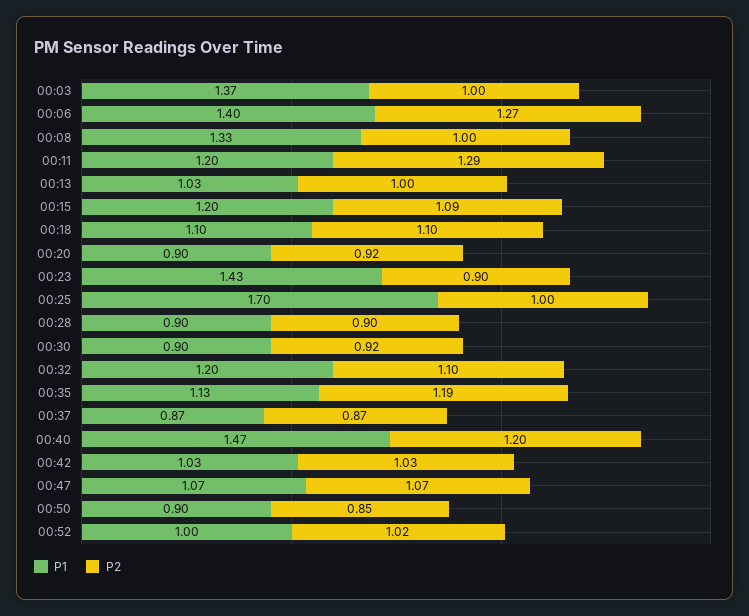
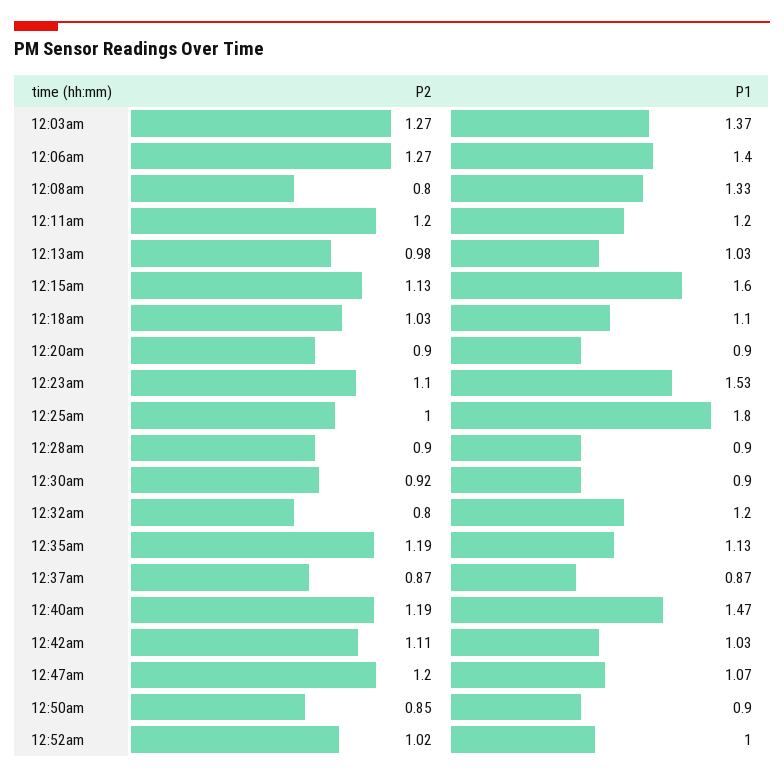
P2, 00:03: 1 -> 1.27
P2, 00:08: 1 -> 0.8
P2, 00:11: 1.29 -> 1.2
P2, 00:13: 1 -> 0.98
P1, 00:15: 1.2 -> 1.6
P2, 00:15: 1.09 -> 1.13
P2, 00:18: 1.1 -> 1.03
P2, 00:20: 0.92 -> 0.9
P1, 00:23: 1.43 -> 1.53
P2, 00:23: 0.9 -> 1.1
P1, 00:25: 1.7 -> 1.8
P2, 00:32: 1.1 -> 0.8
P2, 00:40: 1.2 -> 1.19
P2, 00:42: 1.03 -> 1.11
P2, 00:47: 1.07 -> 1.2

